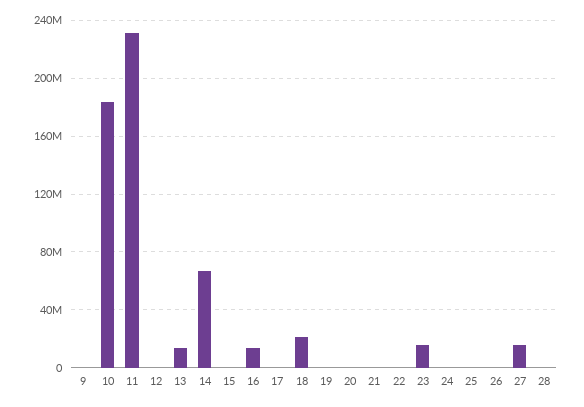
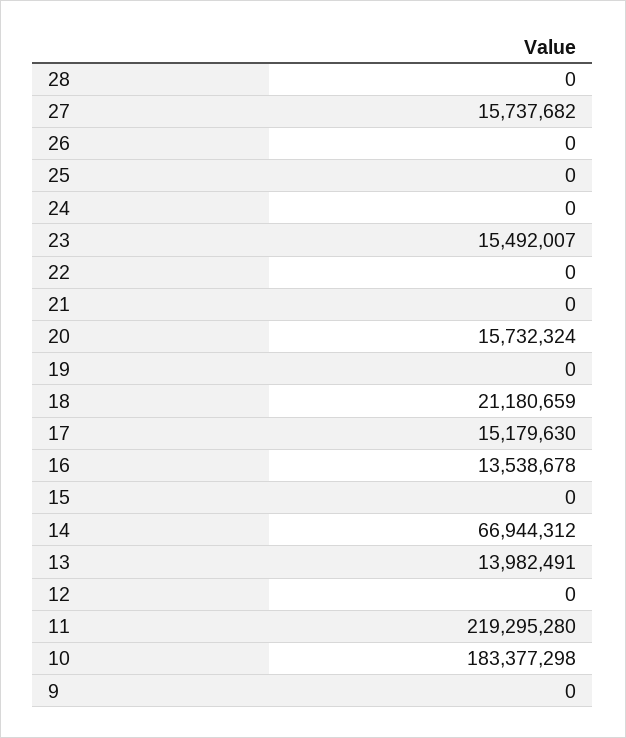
11: 230000000 -> 219295280
17: 0 -> 15179630
20: 0 -> 15732324

